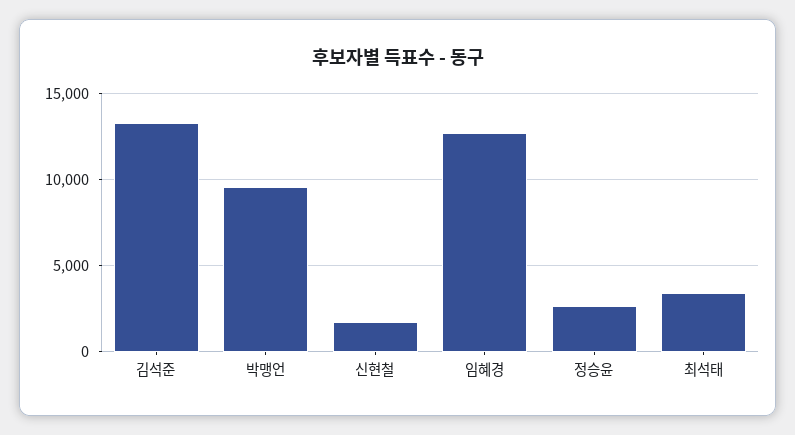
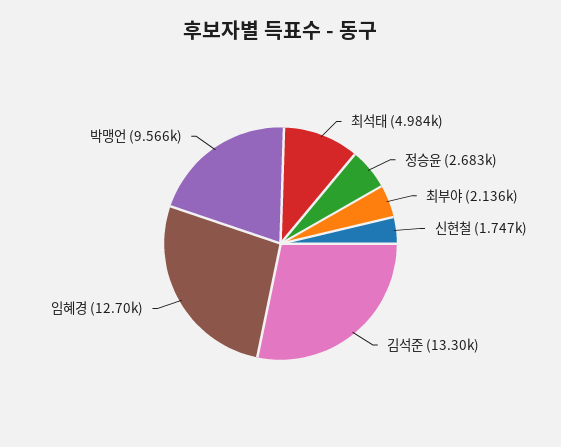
최석태: 3500 -> 4984
최부야: none -> 2136

